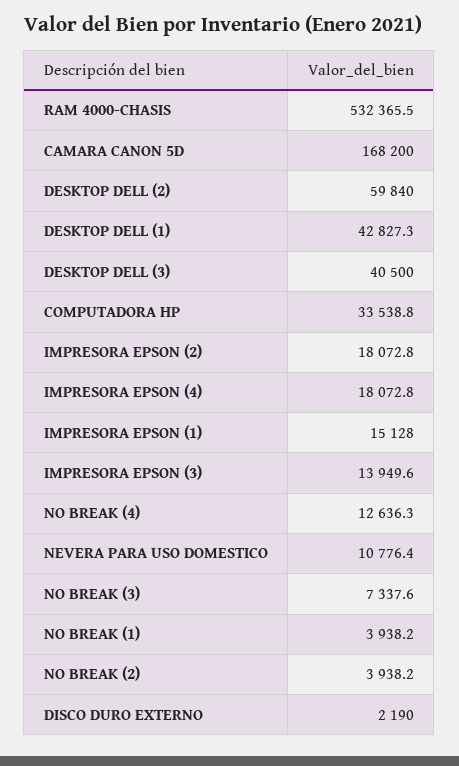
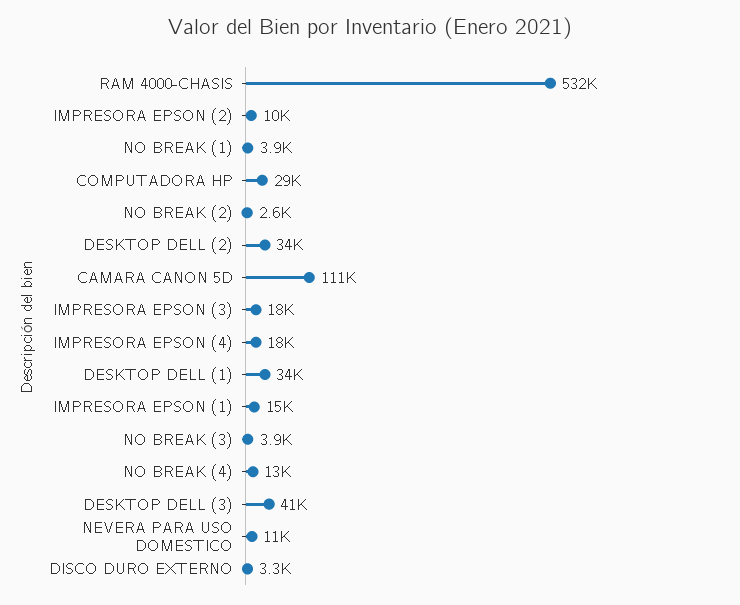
CAMARA CANON 5D: 168200 -> 111000
DESKTOP DELL (2): 59840 -> 34000
DESKTOP DELL (1): 42827.3 -> 34000
COMPUTADORA HP: 33538.8 -> 29000
IMPRESORA EPSON (2): 18072.8 -> 10000
IMPRESORA EPSON (3): 13949.6 -> 18000
NO BREAK (3): 7337.6 -> 3900
NO BREAK (2): 3938.2 -> 2600
DISCO DURO EXTERNO: 2190 -> 3300

